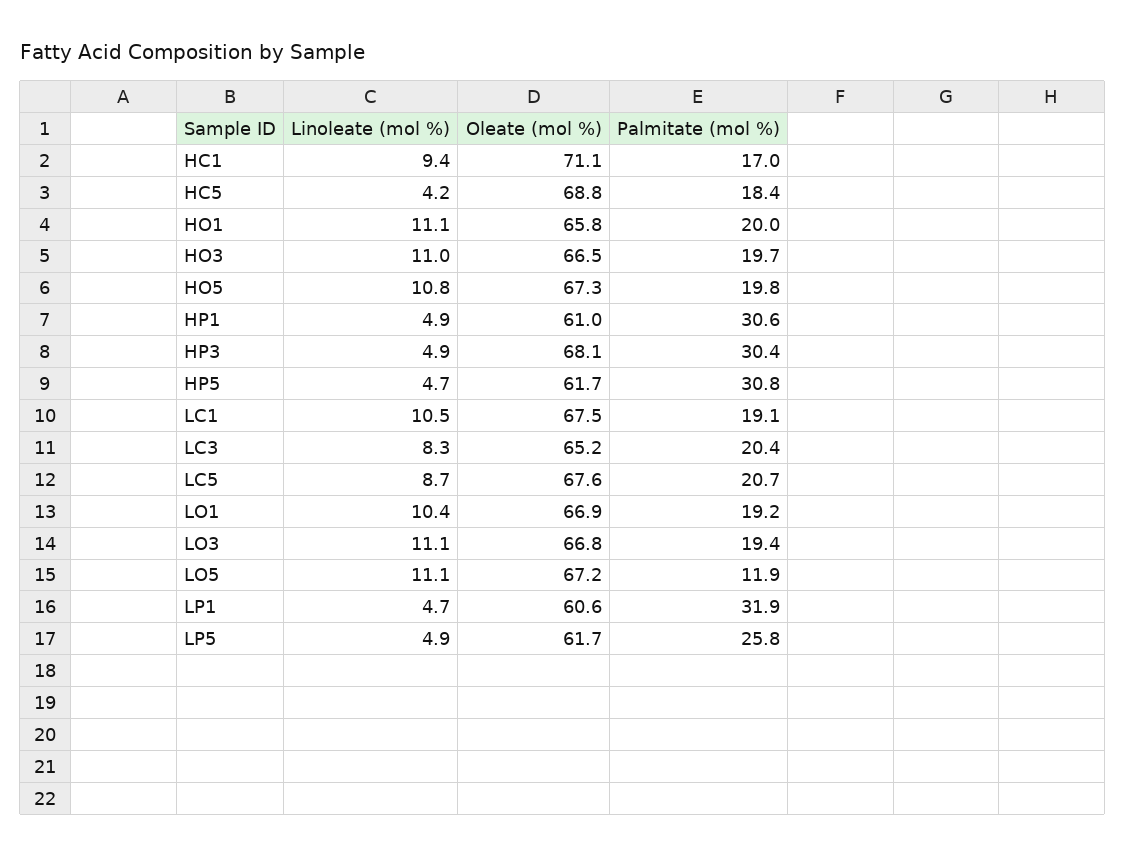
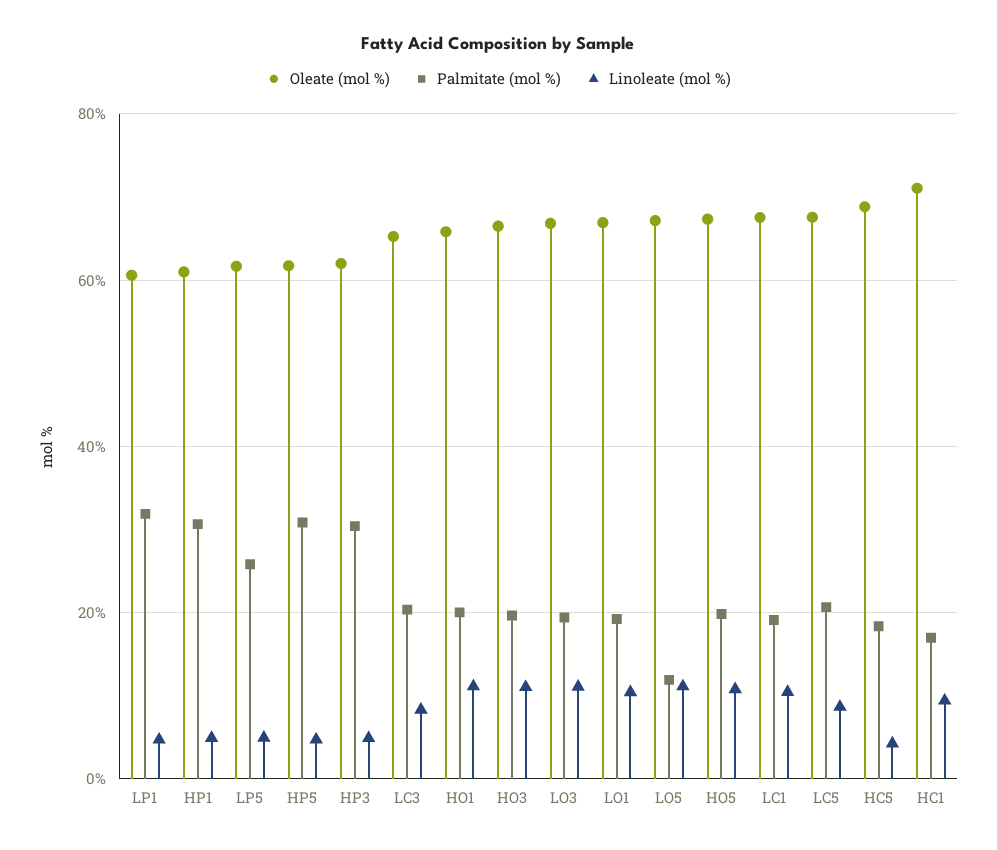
Oleate (mol %), HP3: 68.1 -> 62

